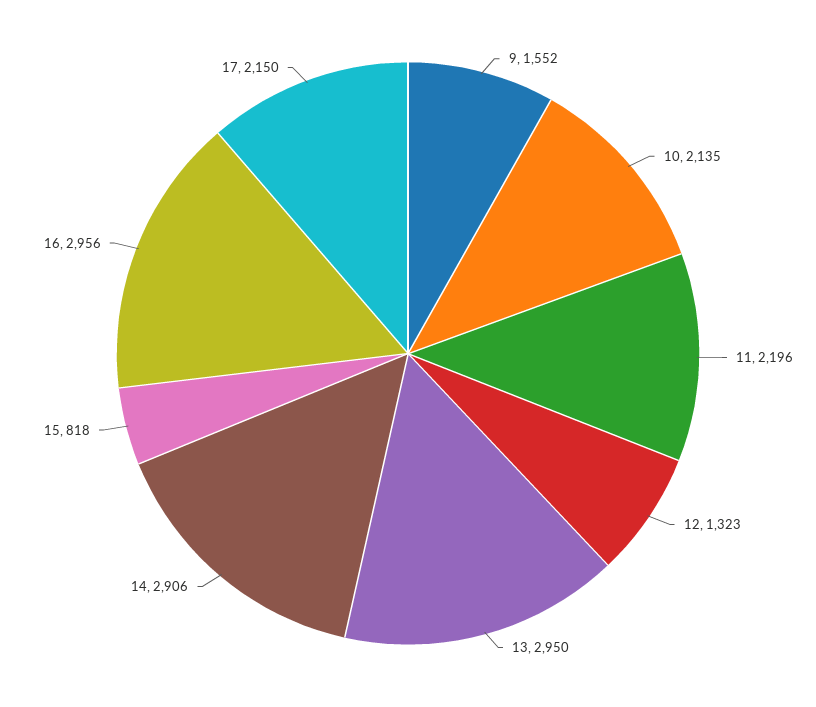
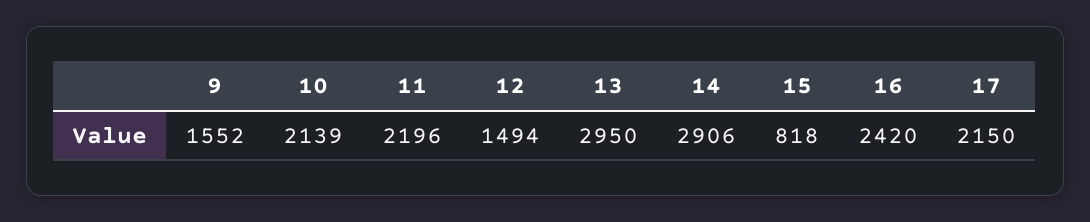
10: 2135 -> 2139
12: 1323 -> 1494
16: 2956 -> 2420

